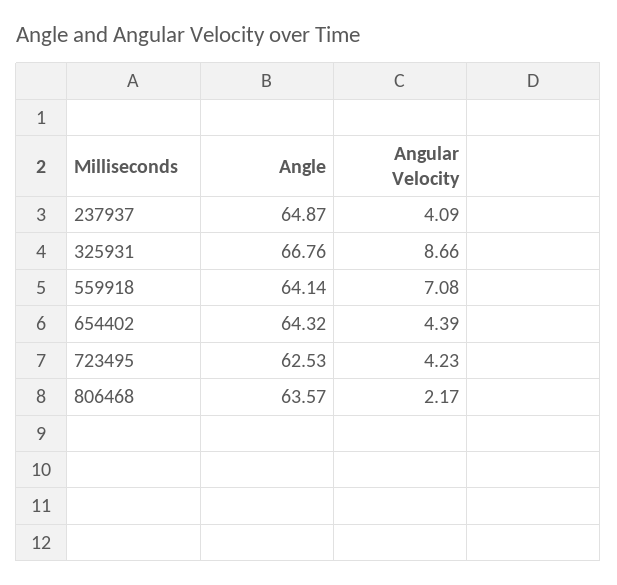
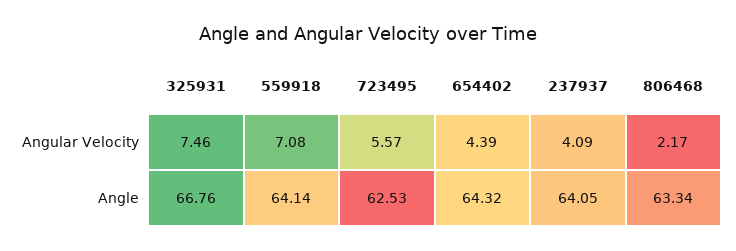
Angle, 237937: 64.87 -> 64.05
Angular Velocity, 325931: 8.66 -> 7.46
Angular Velocity, 723495: 4.23 -> 5.57
Angle, 806468: 63.57 -> 63.34

